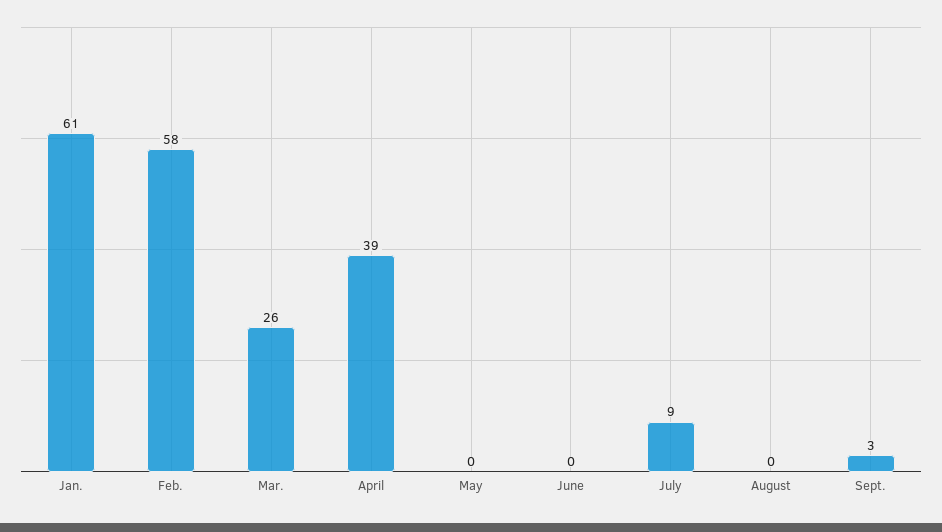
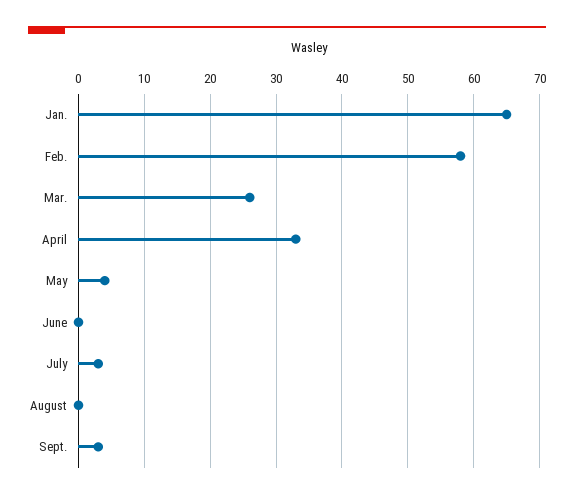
Jan.: 61 -> 65
April: 39 -> 33
May: 0 -> 4
July: 9 -> 3

